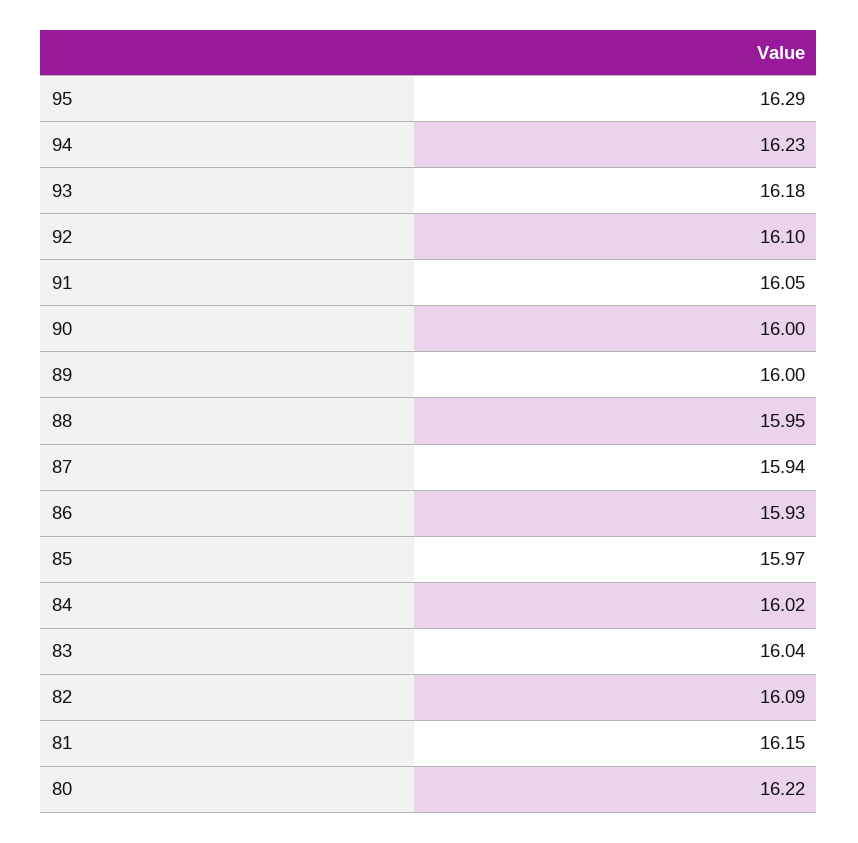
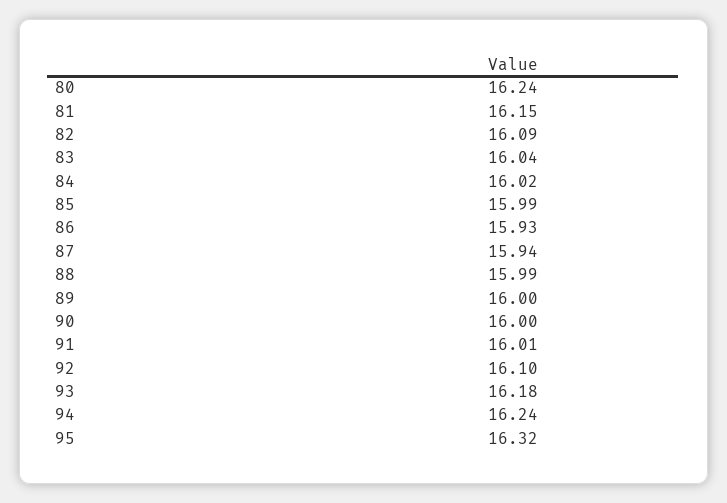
95: 16.29 -> 16.32
94: 16.23 -> 16.24
91: 16.05 -> 16.01
88: 15.95 -> 15.99
85: 15.97 -> 15.99
80: 16.22 -> 16.24

